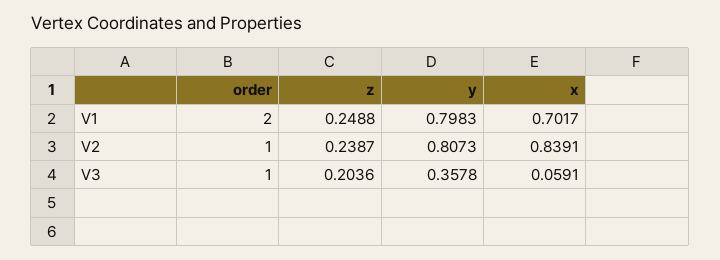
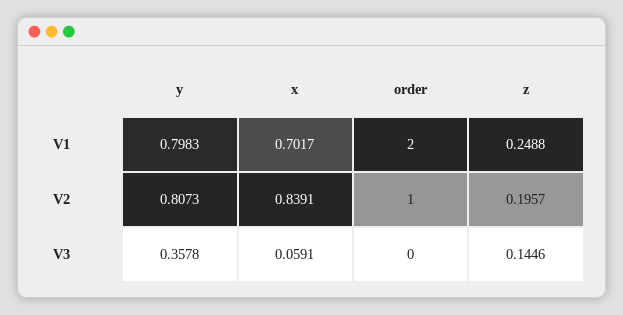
z, V2: 0.2387 -> 0.1957
order, V3: 1 -> 0
z, V3: 0.2036 -> 0.1446

